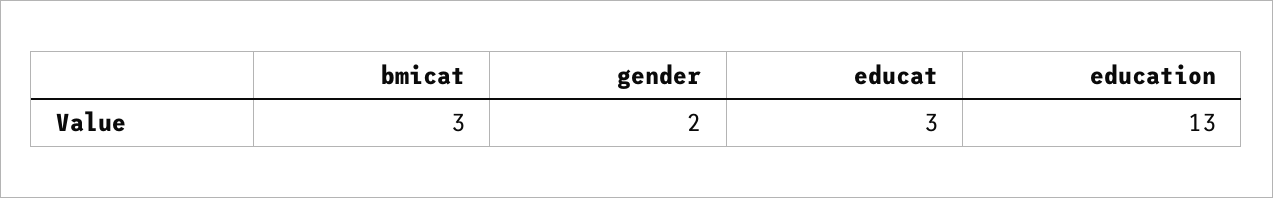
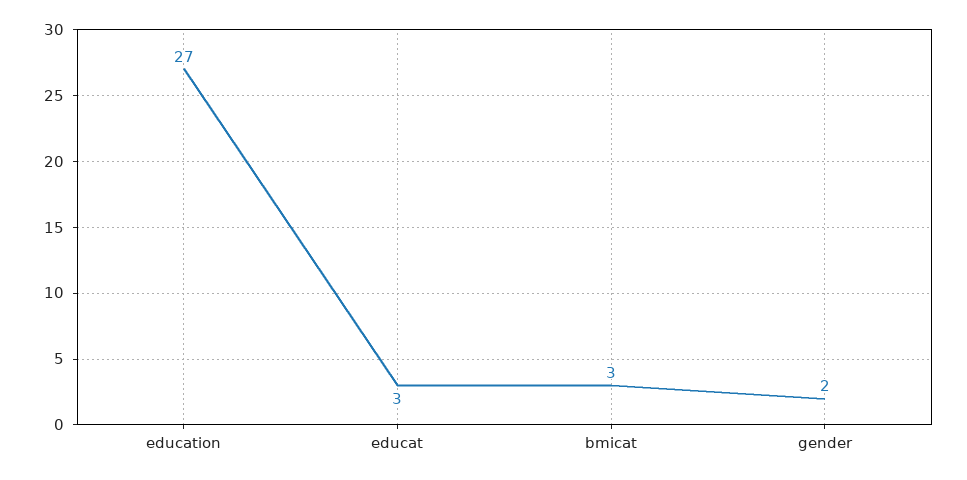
education: 13 -> 27

